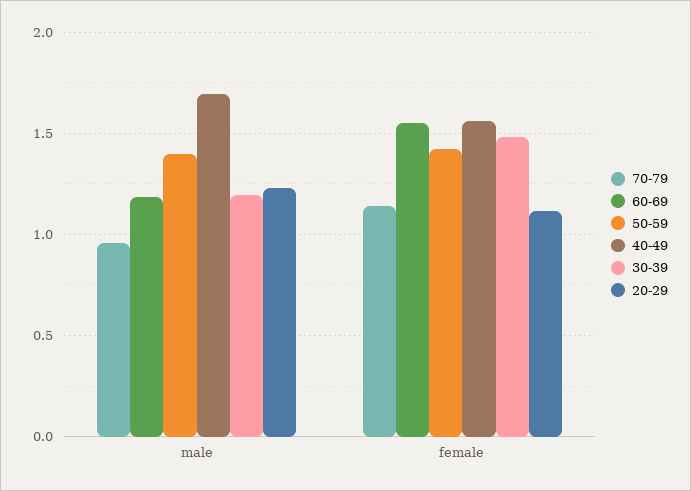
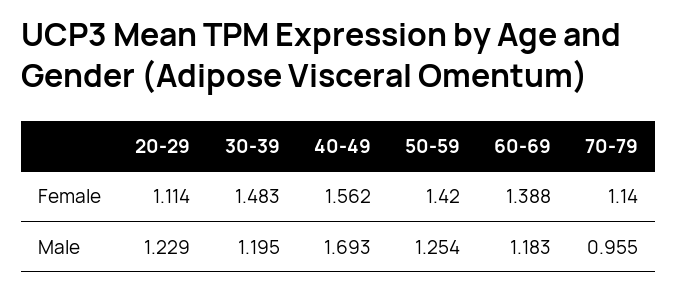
50-59, male: 1.4 -> 1.254
60-69, female: 1.55 -> 1.388

